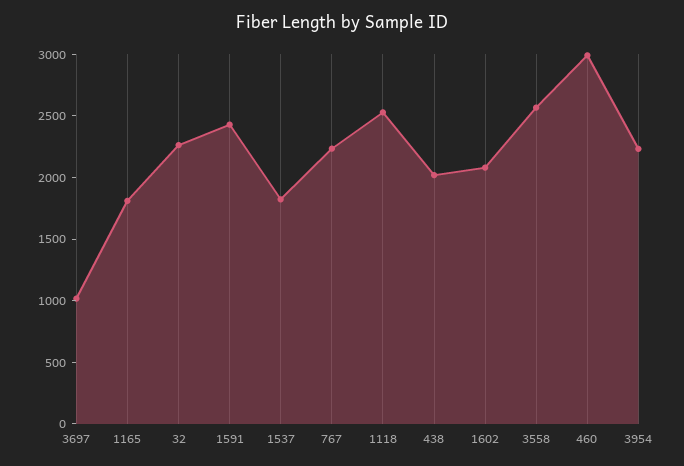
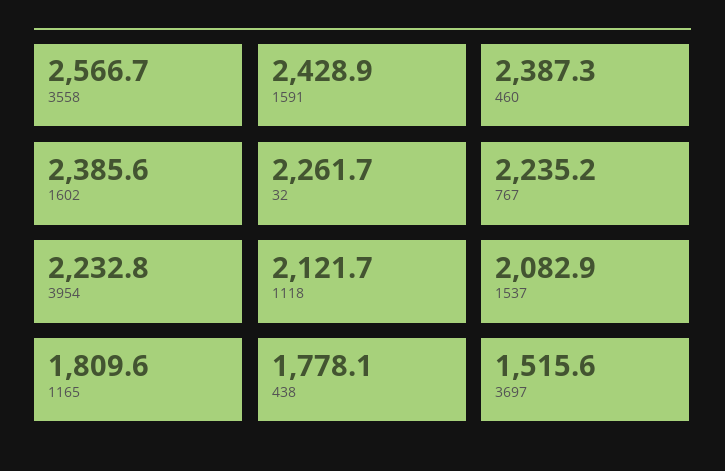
3697: 1000 -> 1515.6
1537: 1800 -> 2082.9
1118: 2500 -> 2121.7
438: 2000 -> 1778.1
1602: 2100 -> 2385.6
460: 3000 -> 2387.3

